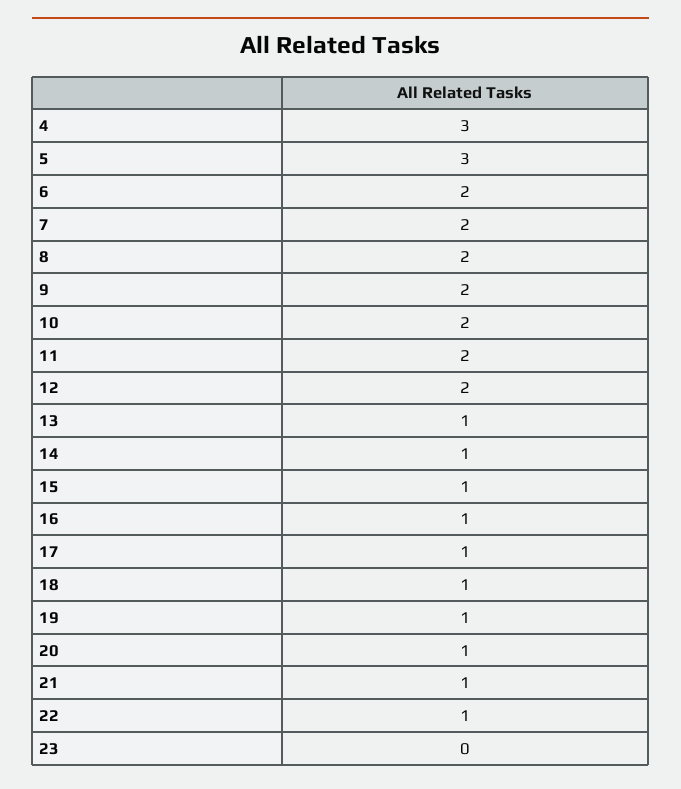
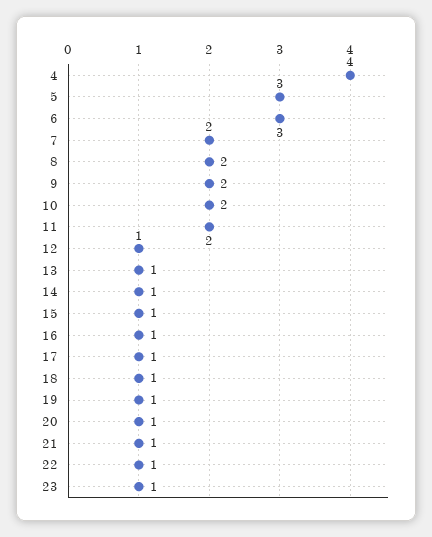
4: 3 -> 4
6: 2 -> 3
12: 2 -> 1
23: 0 -> 1

